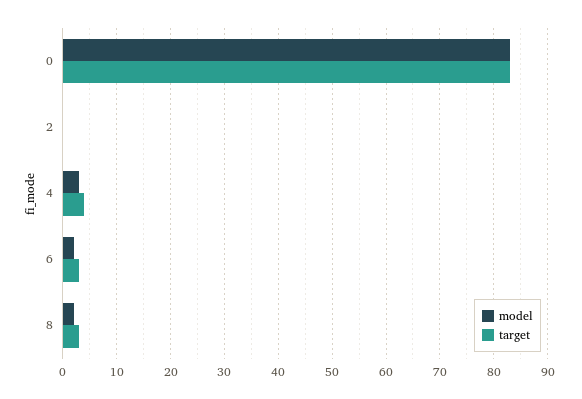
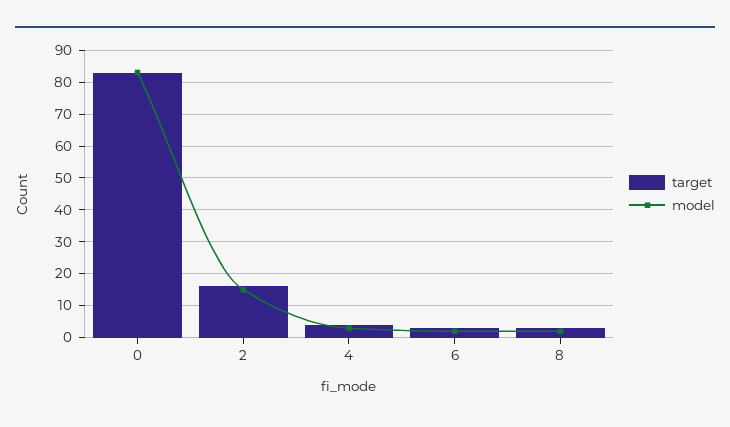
model, 2: 0 -> 15
target, 2: 0 -> 15

